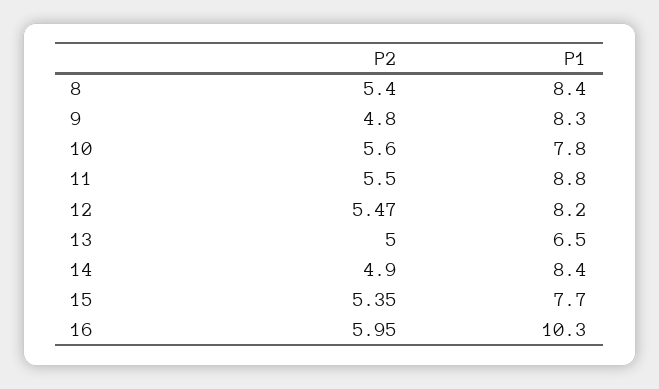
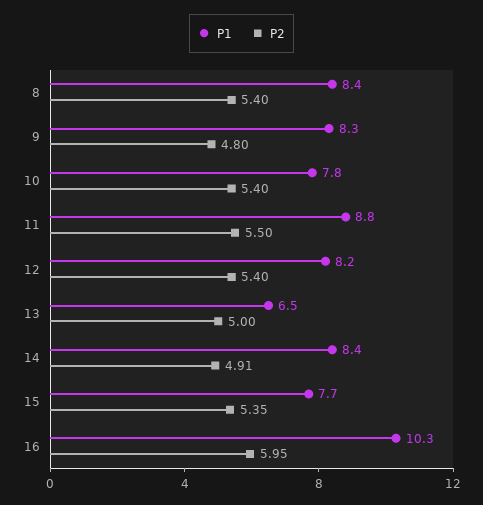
P2, 10: 5.6 -> 5.4
P2, 12: 5.47 -> 5.4
P2, 14: 4.9 -> 4.91

